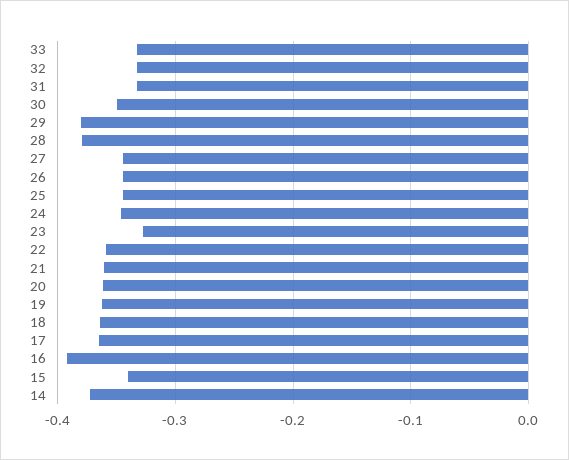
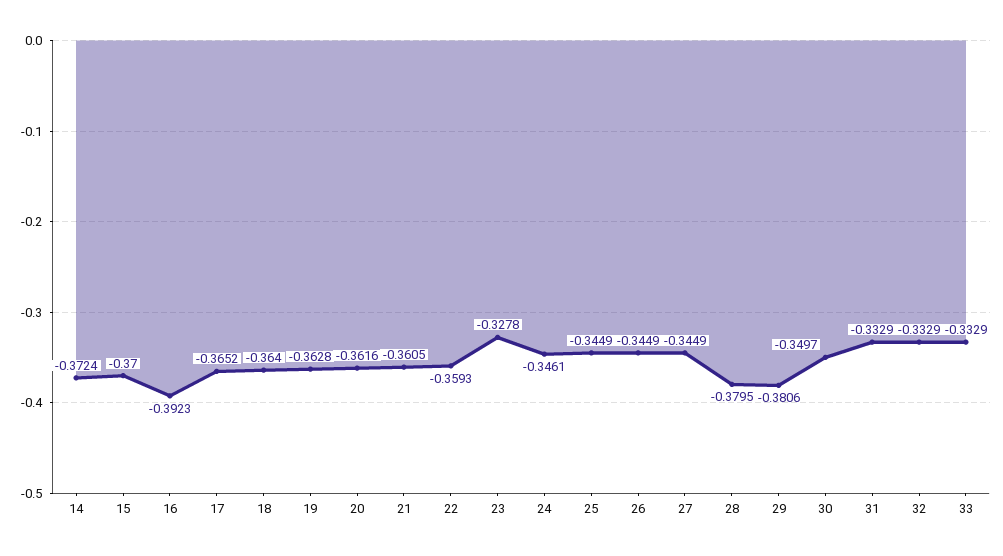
15: -0.34 -> -0.37

